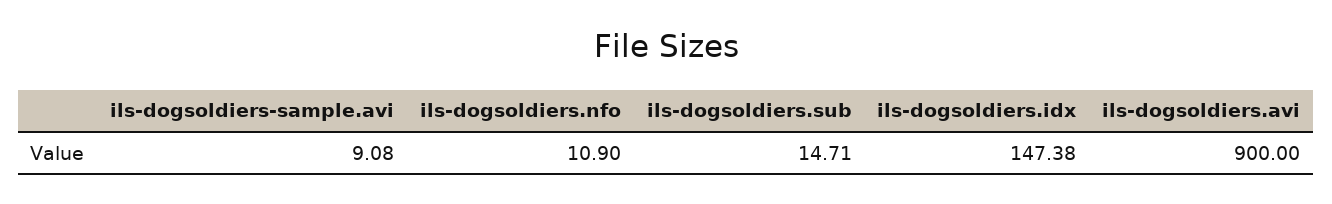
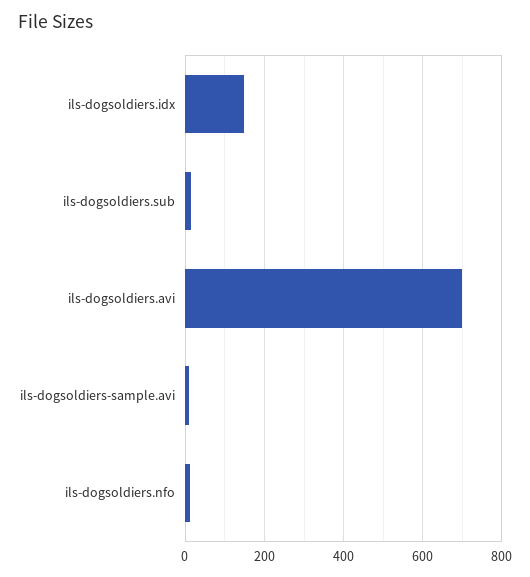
ils-dogsoldiers.avi: 900 -> 700

